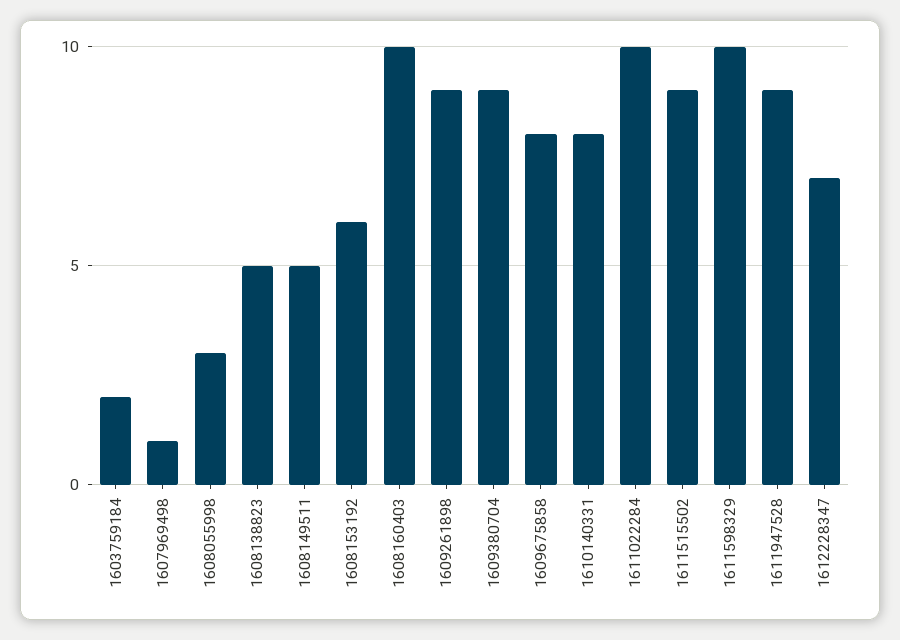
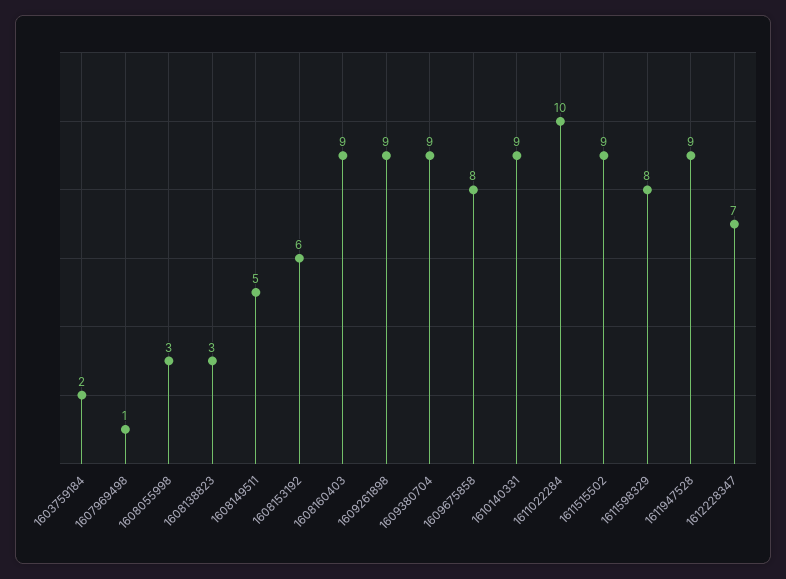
1608138823: 5 -> 3
1608160403: 10 -> 9
1610140331: 8 -> 9
1611598329: 10 -> 8

